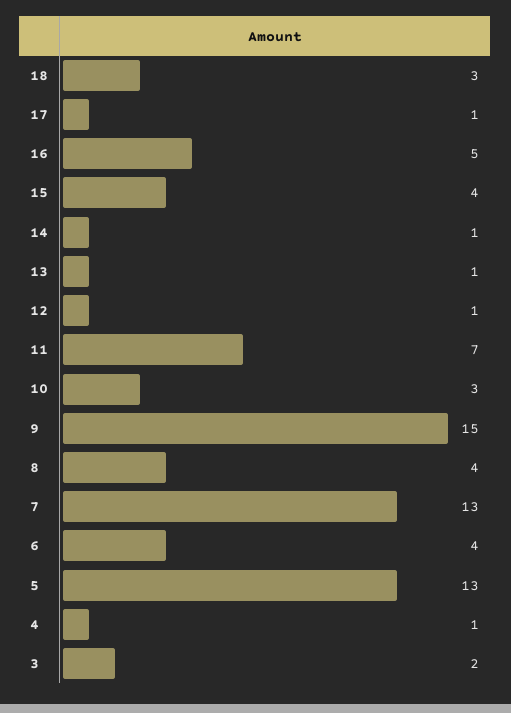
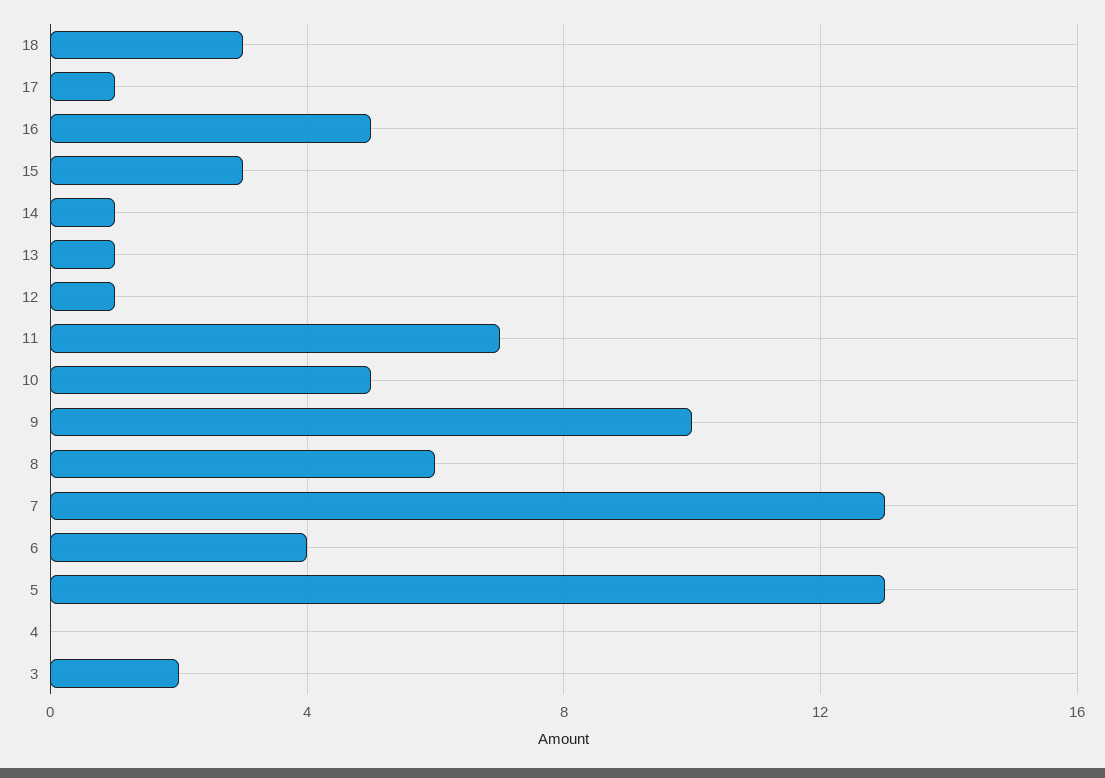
15: 4 -> 3
10: 3 -> 5
9: 15 -> 10
8: 4 -> 6
4: 1 -> 0

